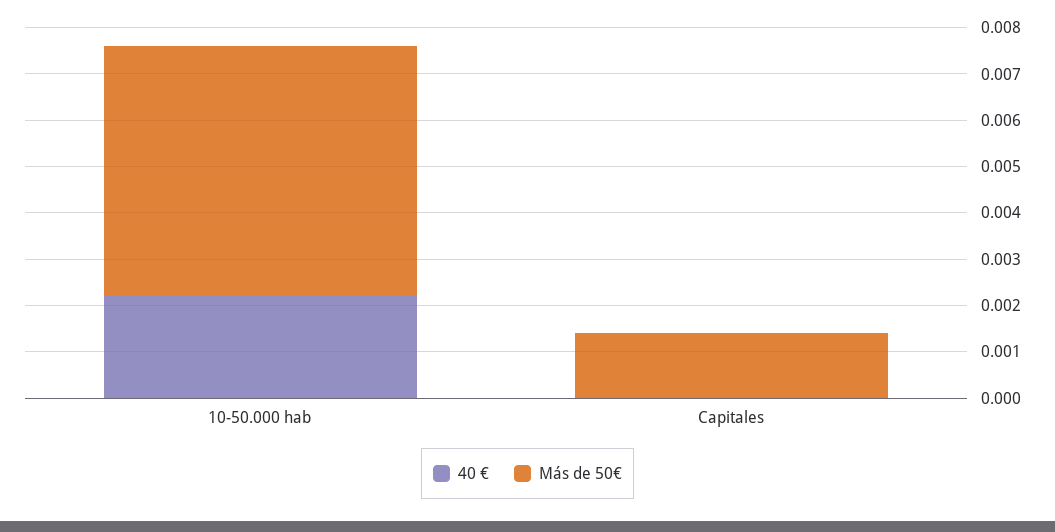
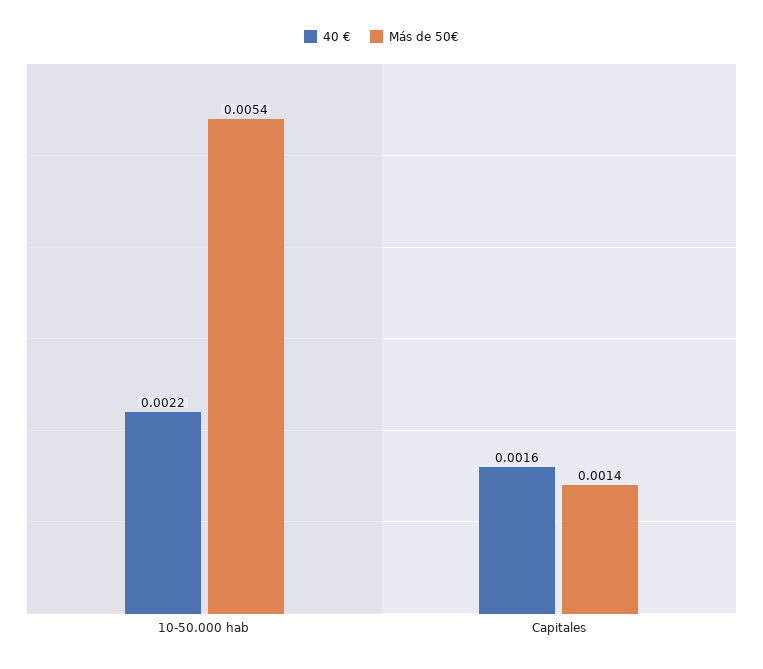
40 €, Capitales: 0 -> 0.0016

